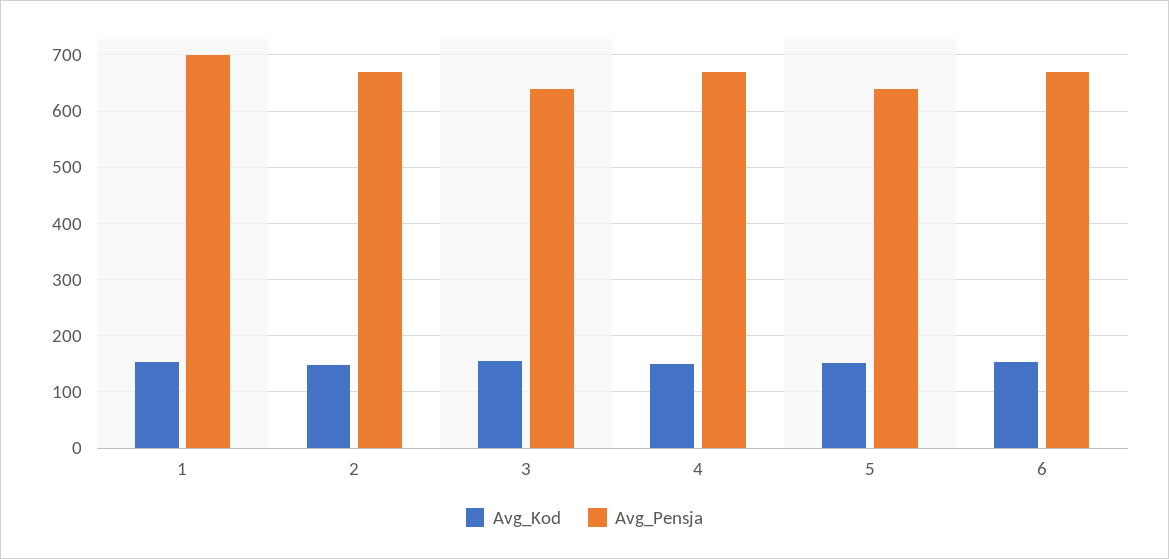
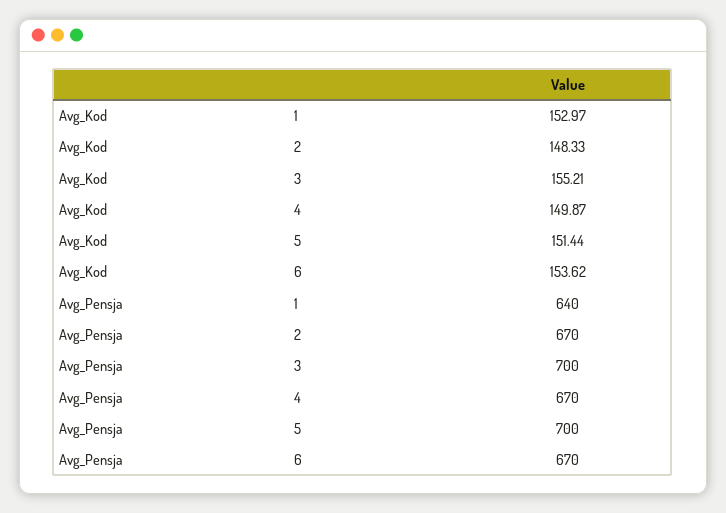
Avg_Pensja, 1: 700 -> 640
Avg_Pensja, 3: 640 -> 700
Avg_Pensja, 5: 640 -> 700

